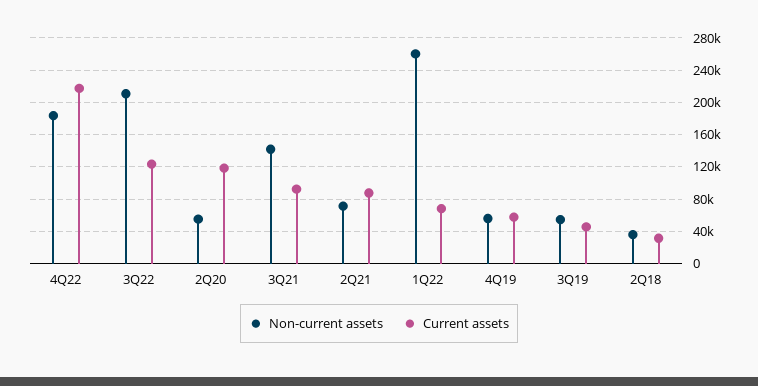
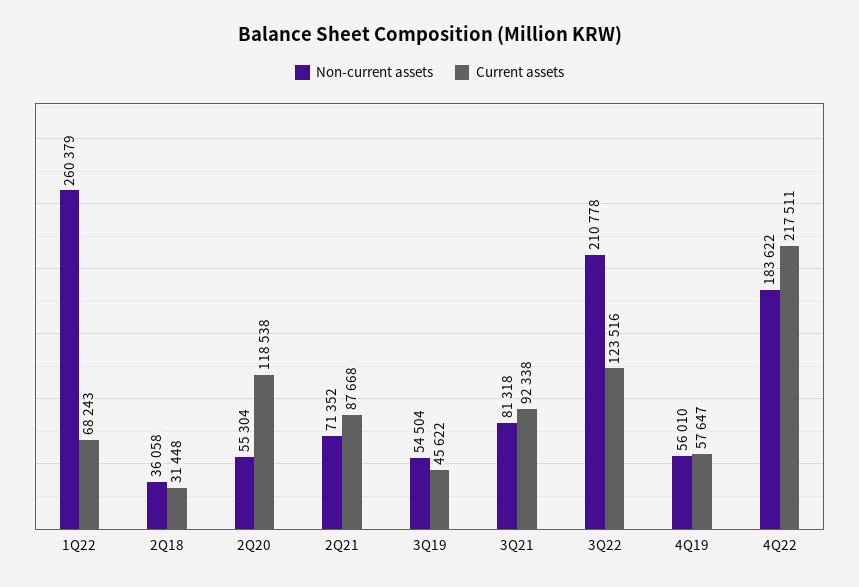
Non-current assets, 3Q21: 140000 -> 81318

